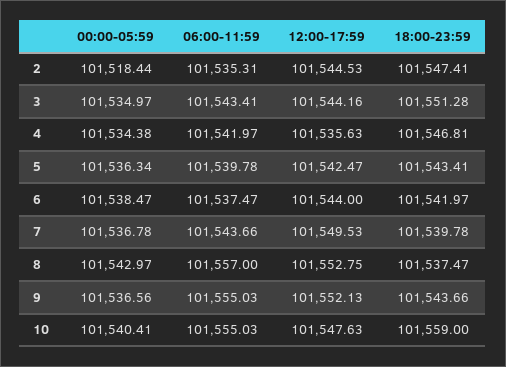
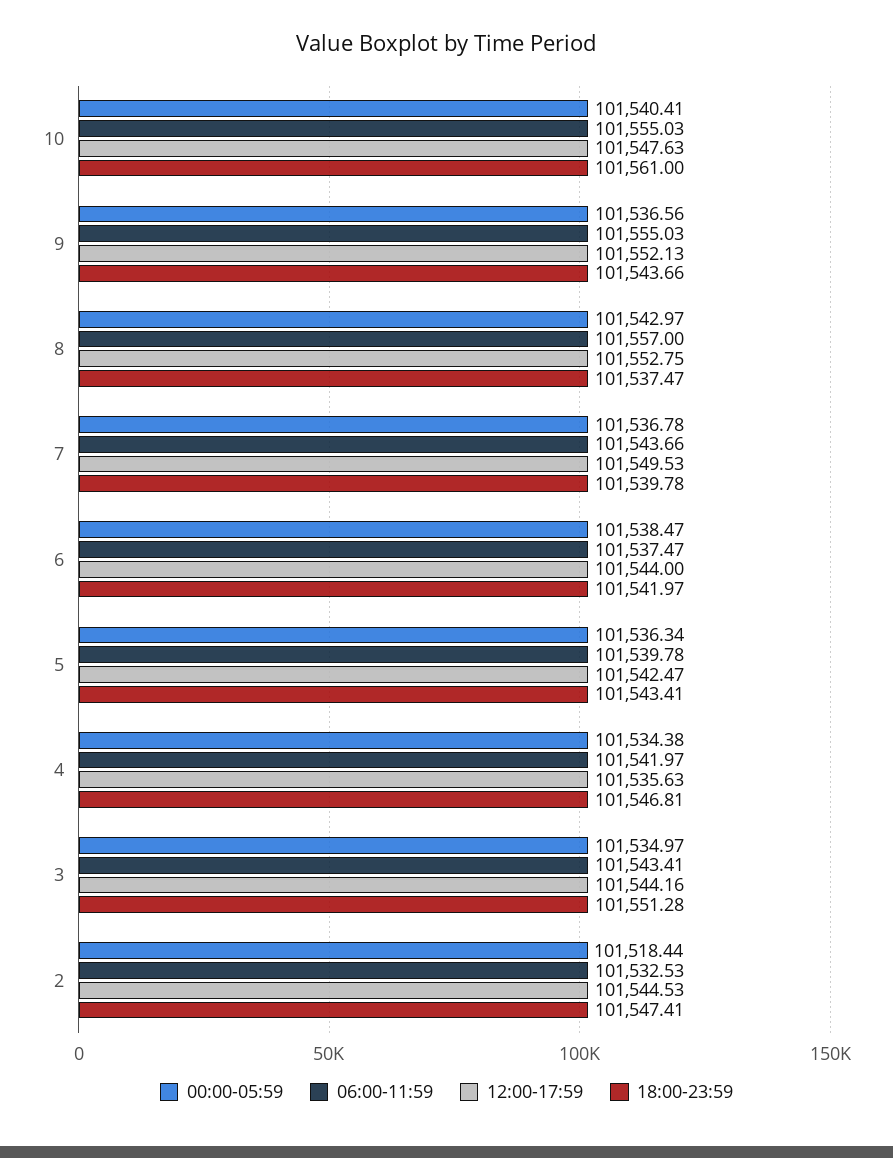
06:00-11:59, 2: 101535.31 -> 101532.53
18:00-23:59, 10: 101559 -> 101561

